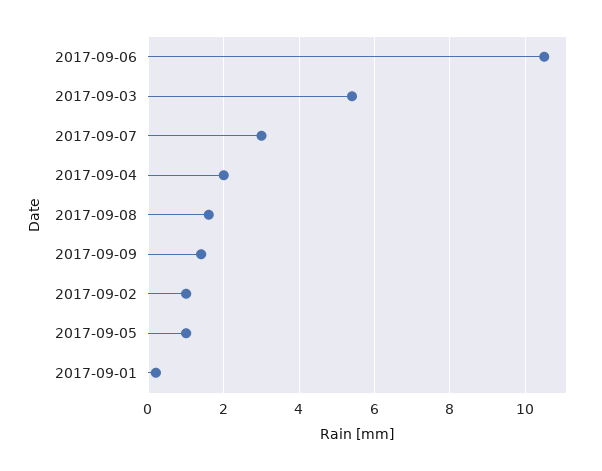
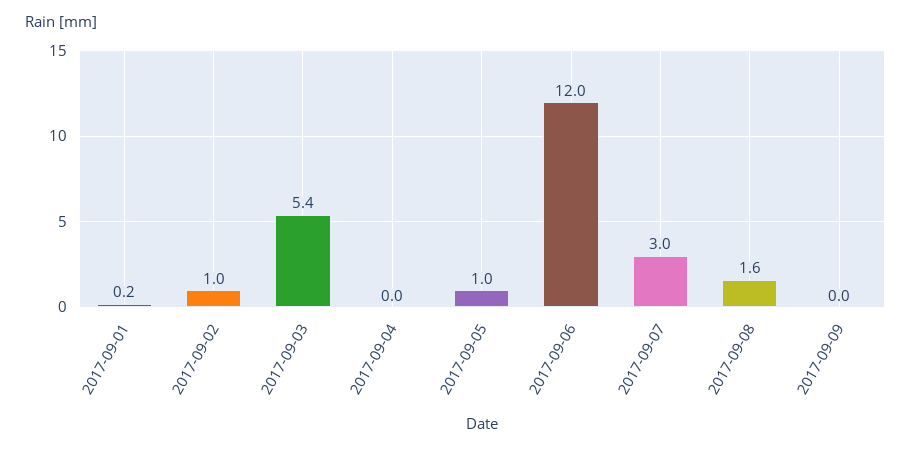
2017-09-06: 10.5 -> 12
2017-09-04: 2 -> 0
2017-09-09: 1.5 -> 0

